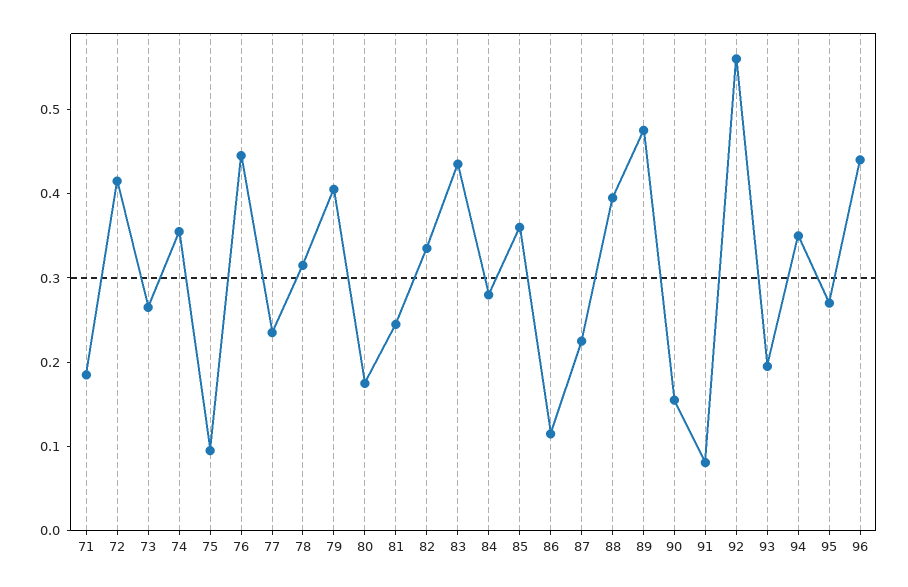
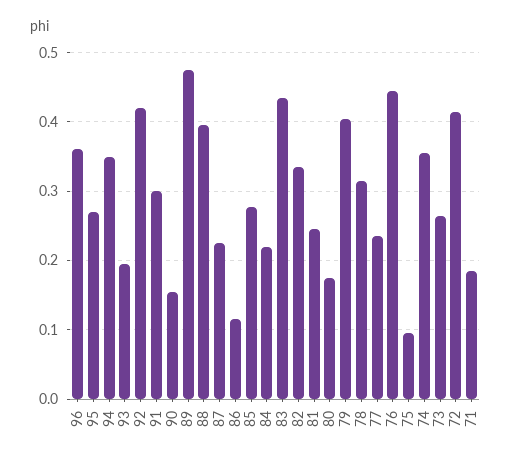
84: 0.28 -> 0.22
85: 0.36 -> 0.28
91: 0.08 -> 0.3
92: 0.56 -> 0.42
96: 0.44 -> 0.36

